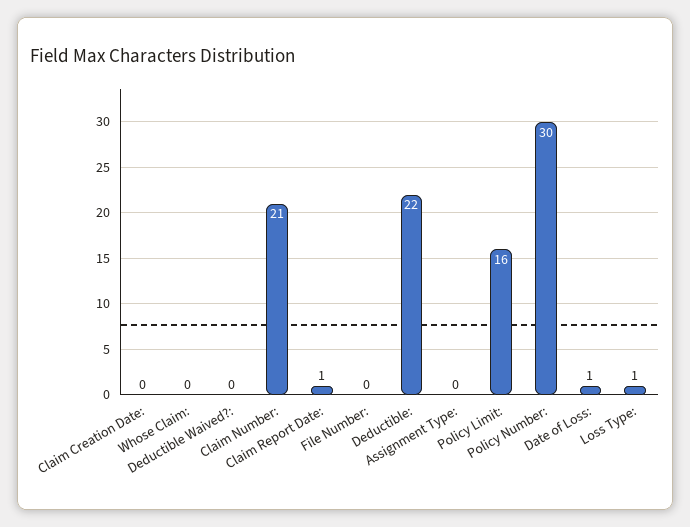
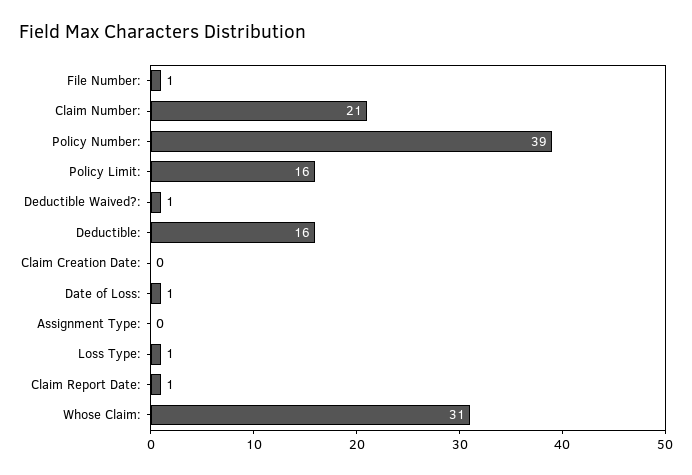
Whose Claim:: 0 -> 31
Deductible Waived?:: 0 -> 1
File Number:: 0 -> 1
Deductible:: 22 -> 16
Policy Number:: 30 -> 39

